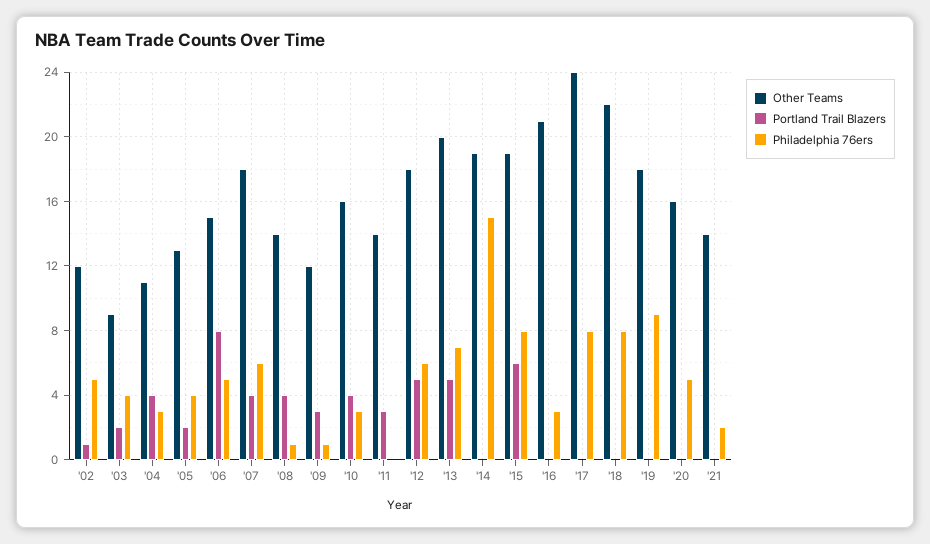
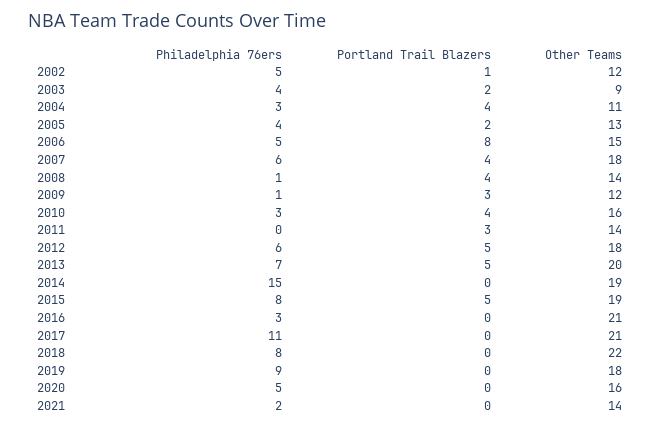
Portland Trail Blazers, '15: 6 -> 5
Other Teams, '17: 24 -> 21
Philadelphia 76ers, '17: 8 -> 11

